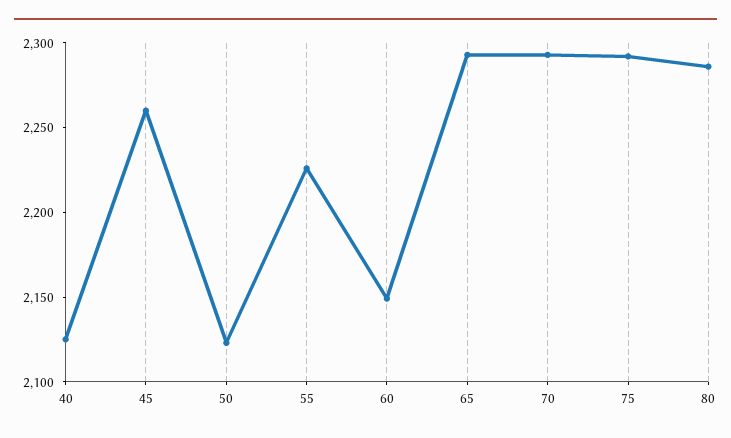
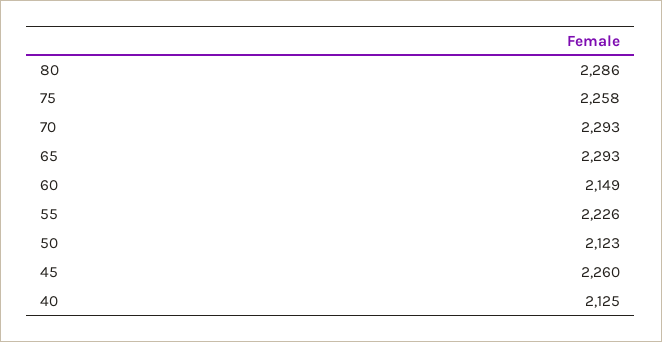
75: 2290 -> 2258

